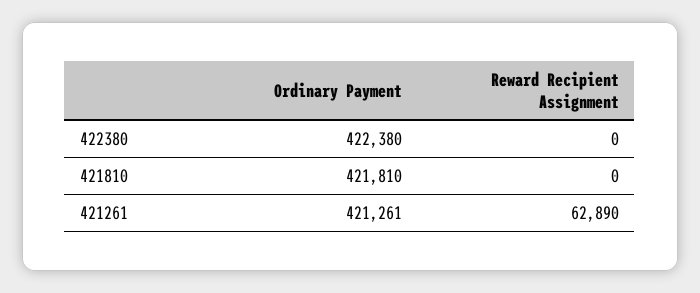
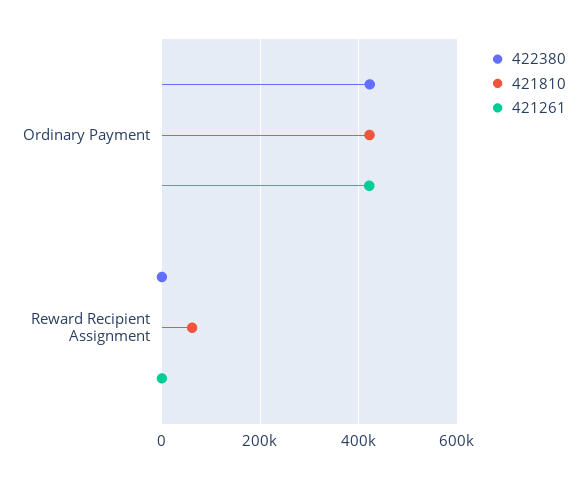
421810, Reward Recipient Assignment: 0 -> 60000
421261, Reward Recipient Assignment: 62890 -> 0

